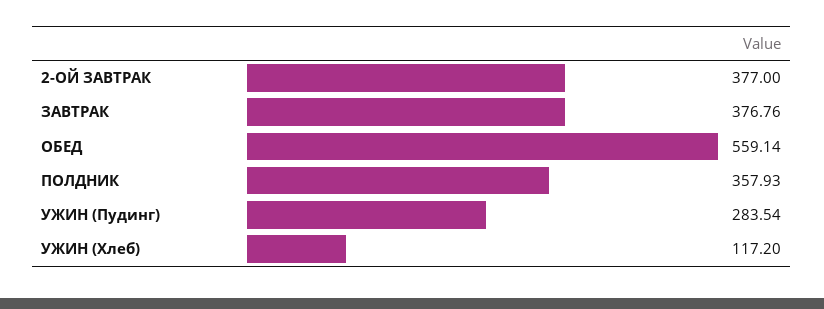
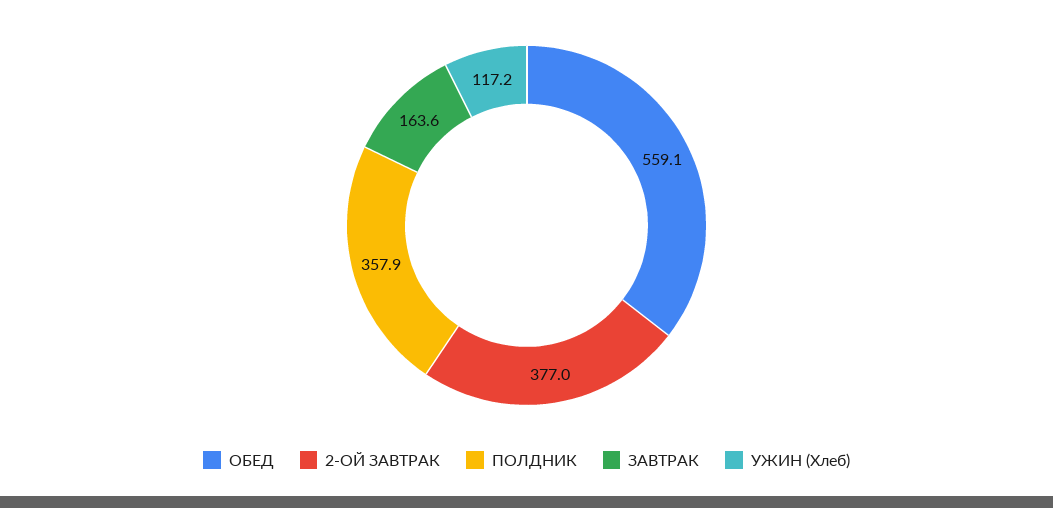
ЗАВТРАК: 376.76 -> 163.6
УЖИН (Пудинг): 283.54 -> none

